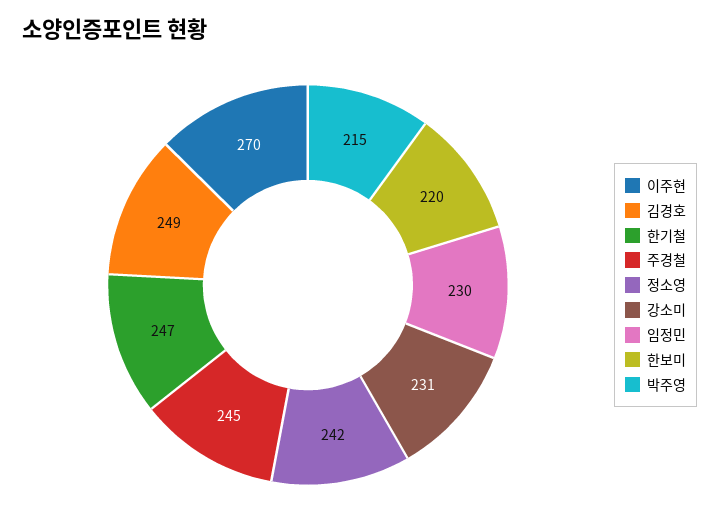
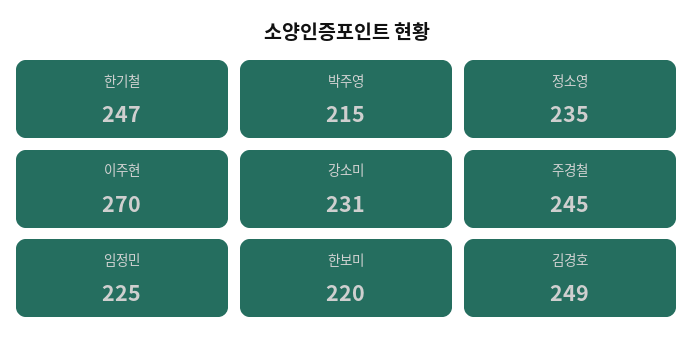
정소영: 242 -> 235
임정민: 230 -> 225

